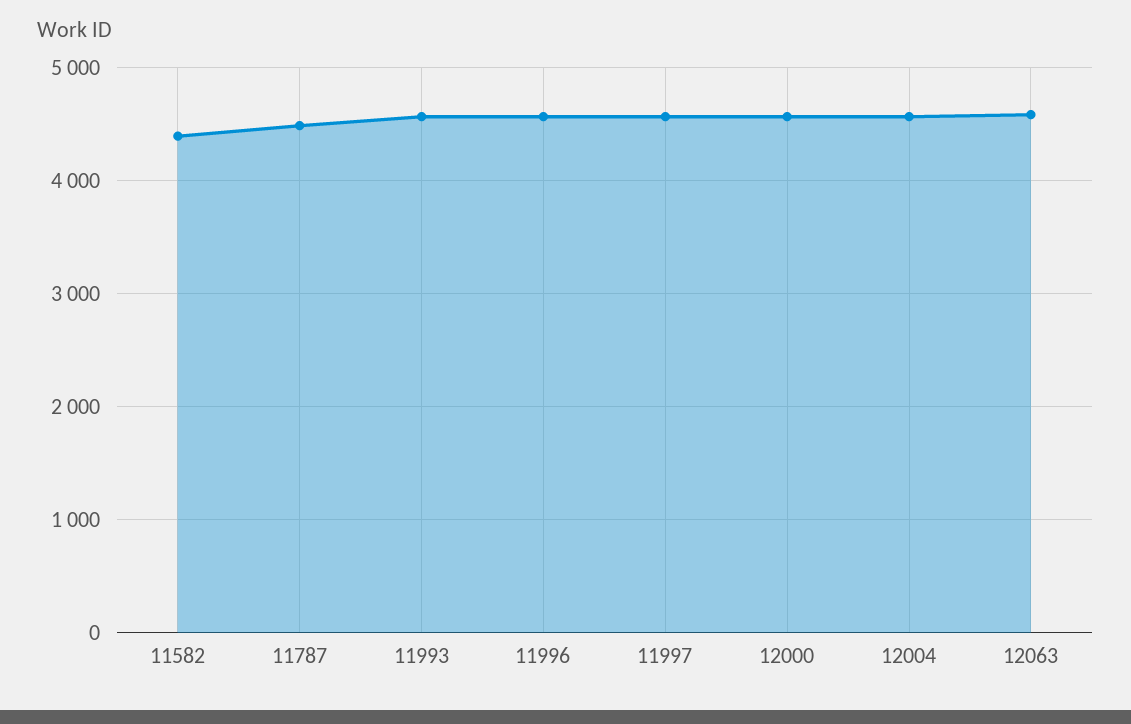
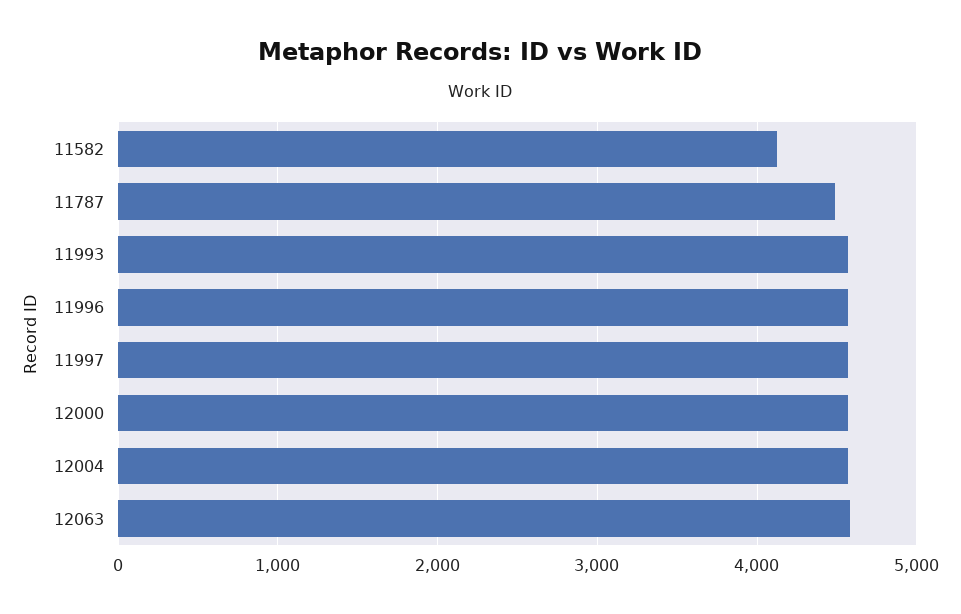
11582: 4400 -> 4100

